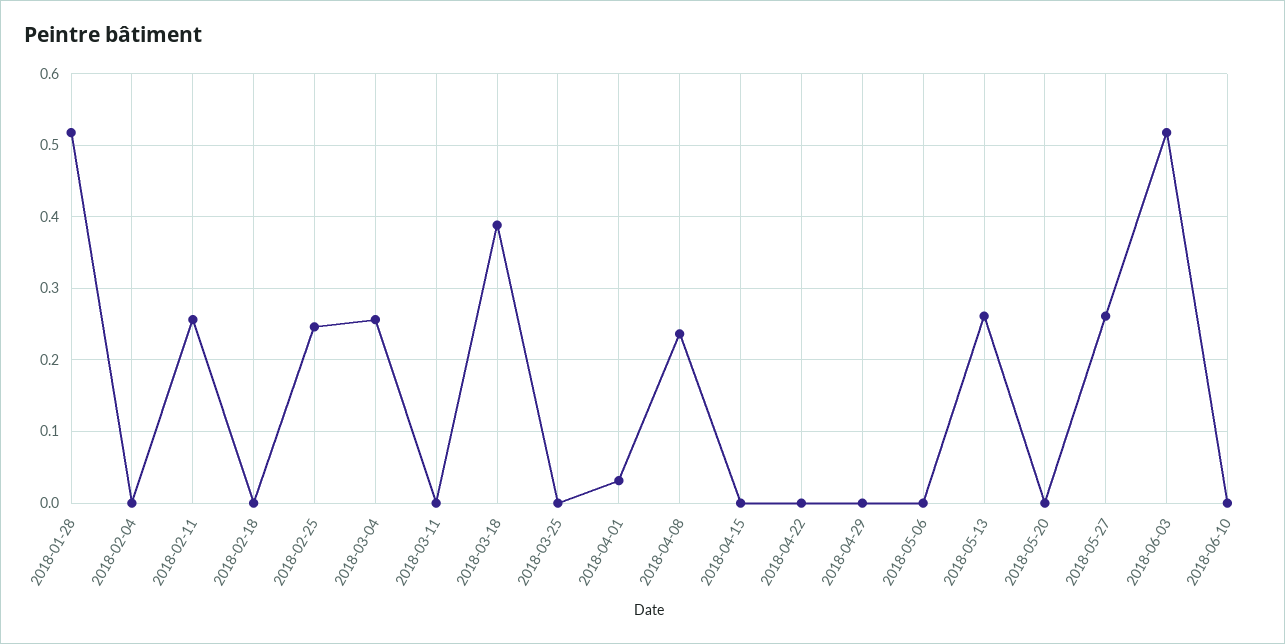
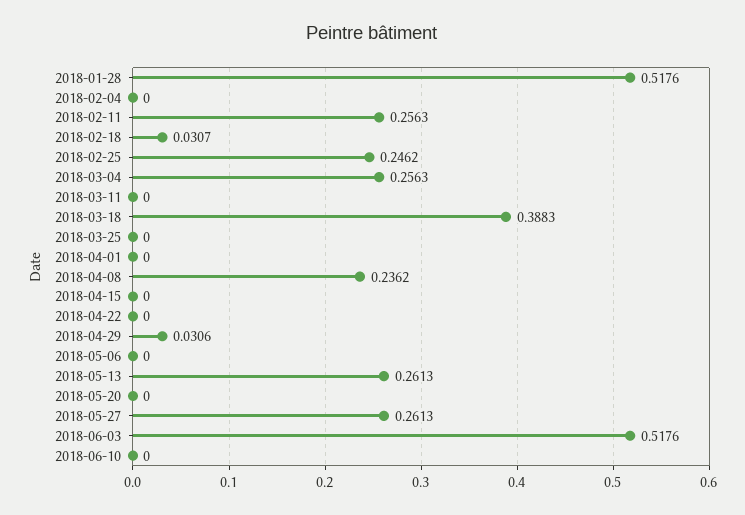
2018-02-18: 0 -> 0.0307
2018-04-01: 0.03 -> 0
2018-04-29: 0 -> 0.0306

